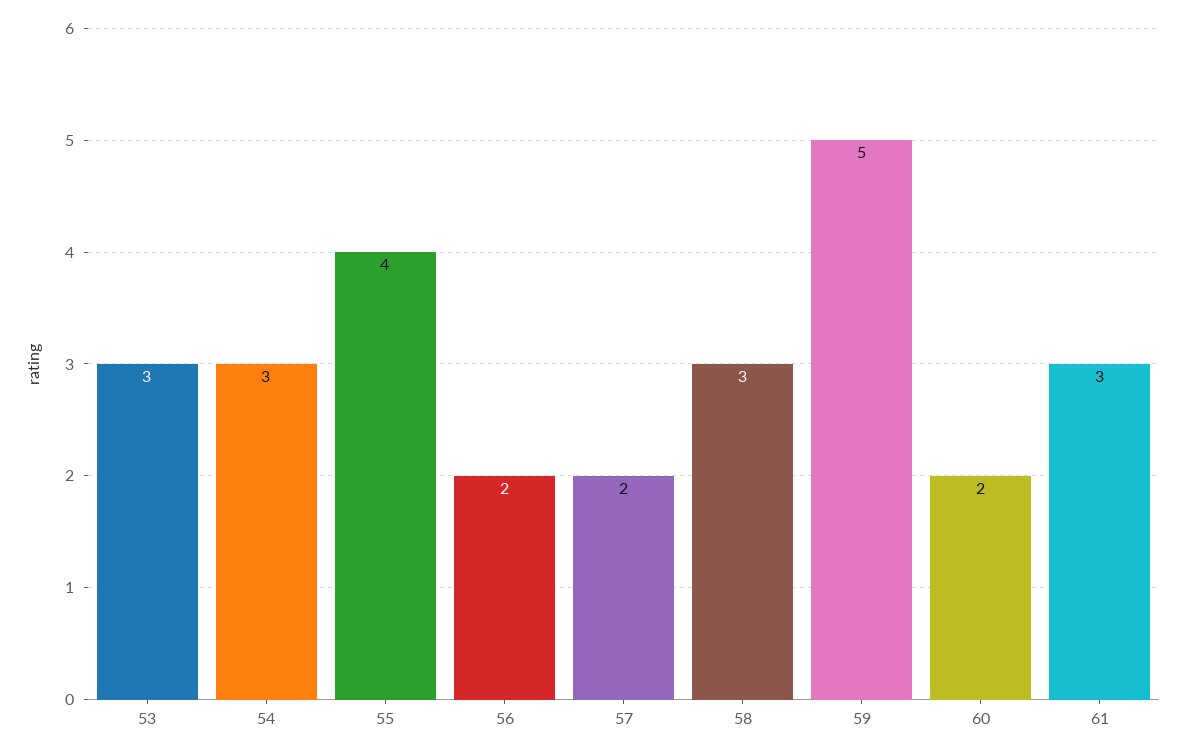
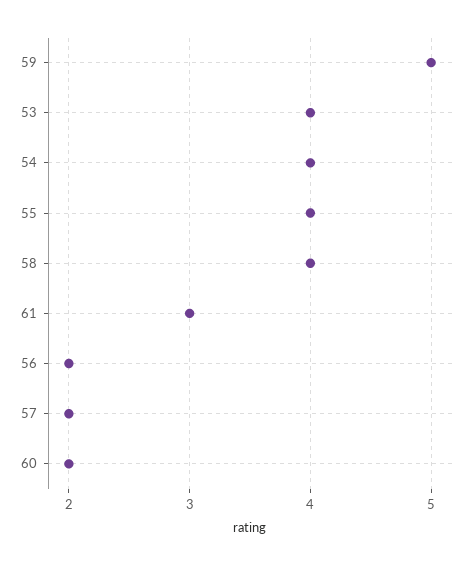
53: 3 -> 4
54: 3 -> 4
58: 3 -> 4

